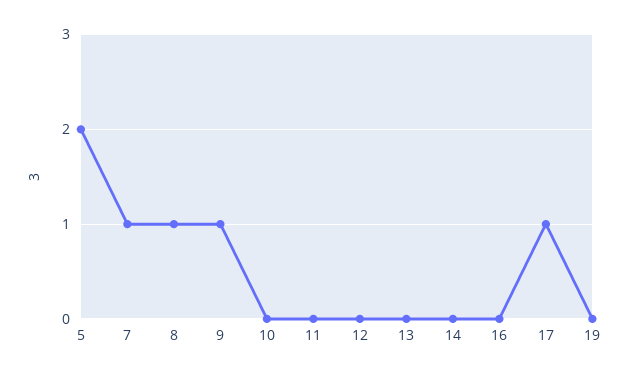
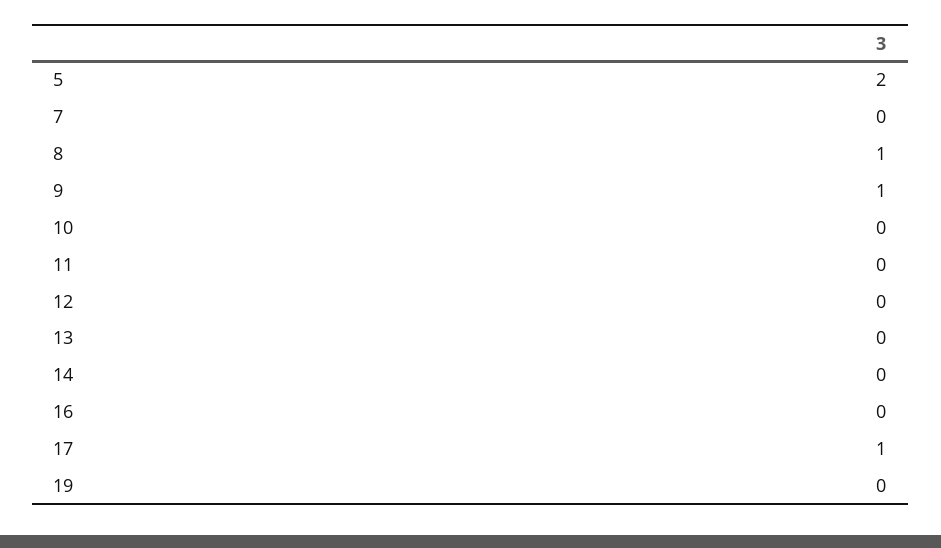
7: 1 -> 0

